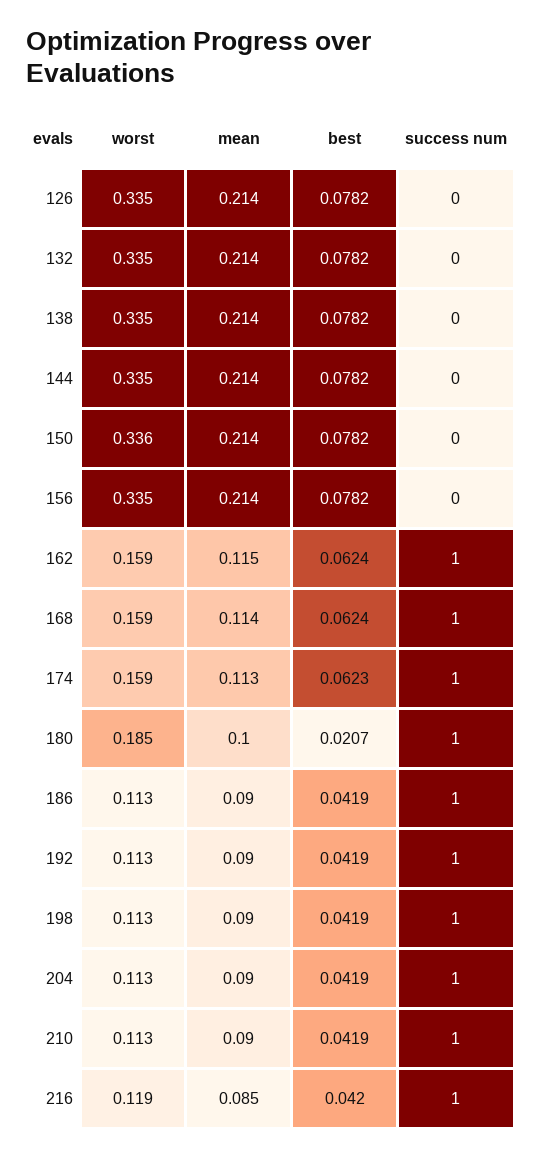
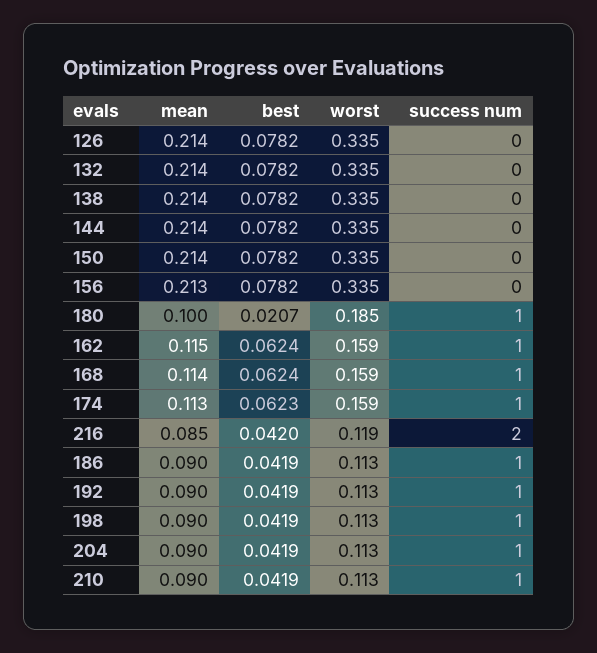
worst, 150: 0.336 -> 0.335
mean, 156: 0.214 -> 0.213
success num, 216: 1 -> 2

